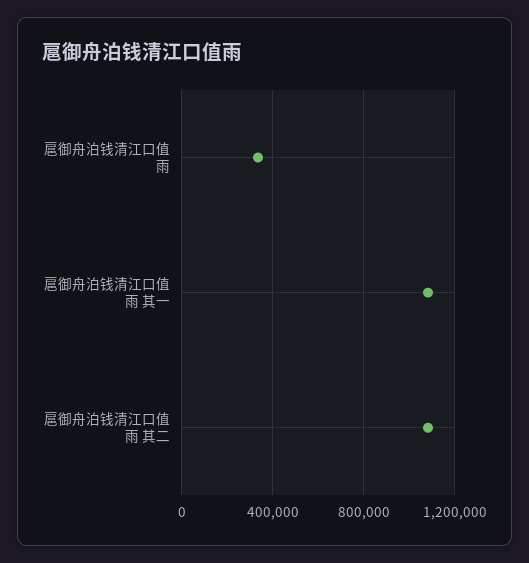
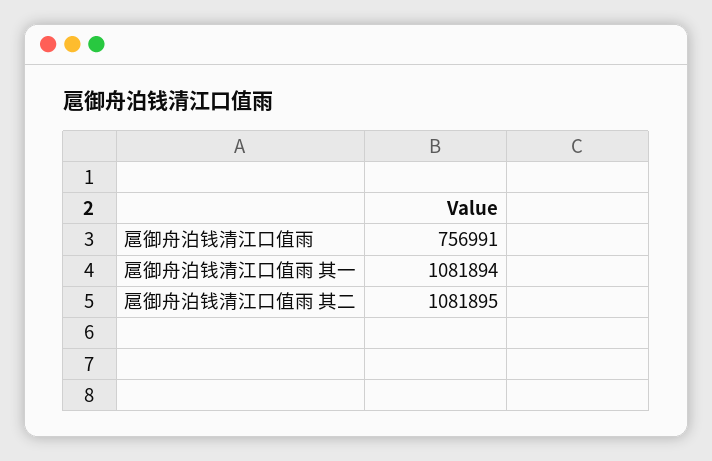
扈御舟泊钱清江口值雨: 350000 -> 756991

